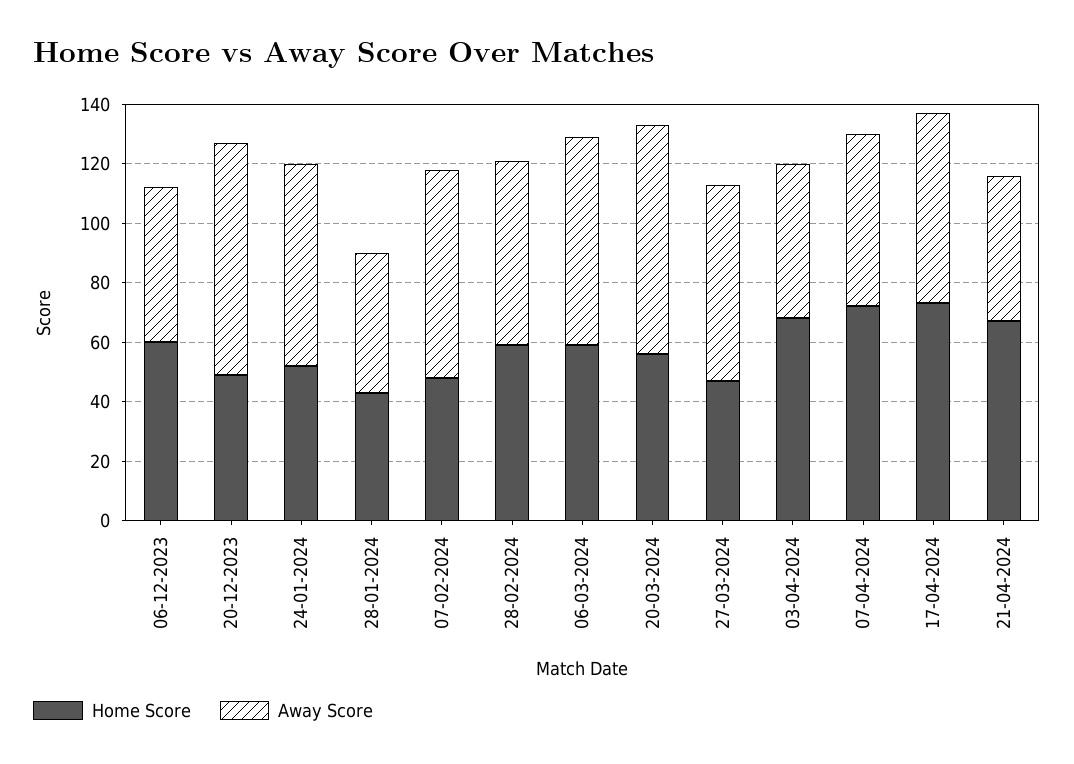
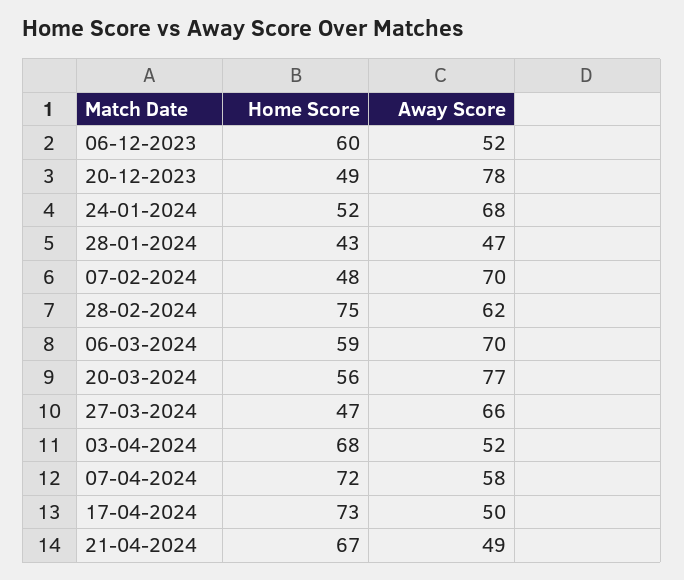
Home Score, 28-02-2024: 60 -> 75
Away Score, 17-04-2024: 65 -> 50

